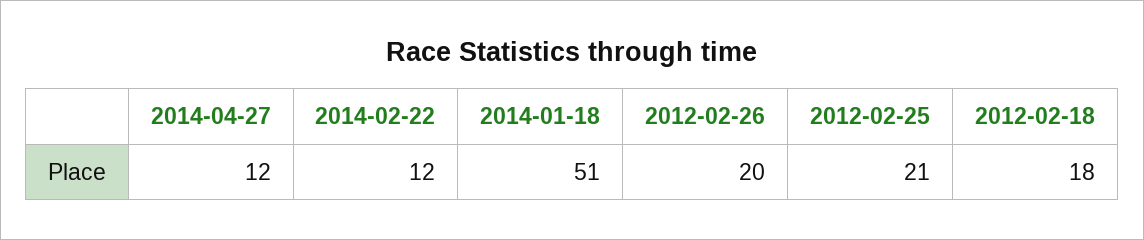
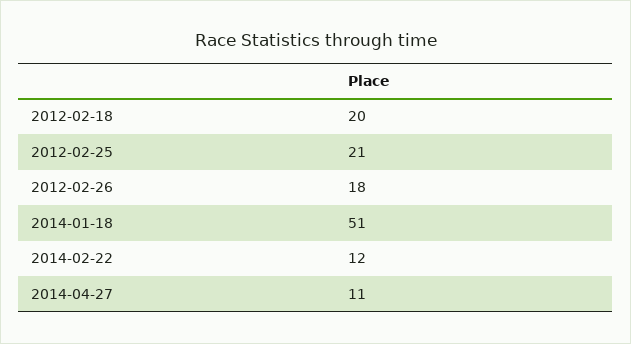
2014-04-27: 12 -> 11
2012-02-26: 20 -> 18
2012-02-18: 18 -> 20

